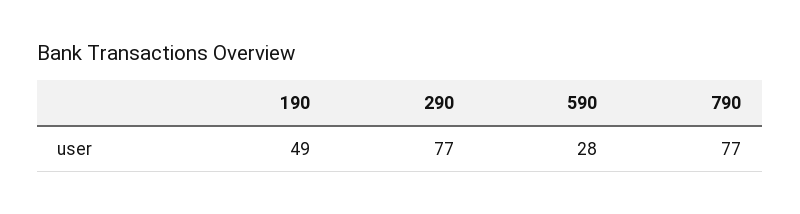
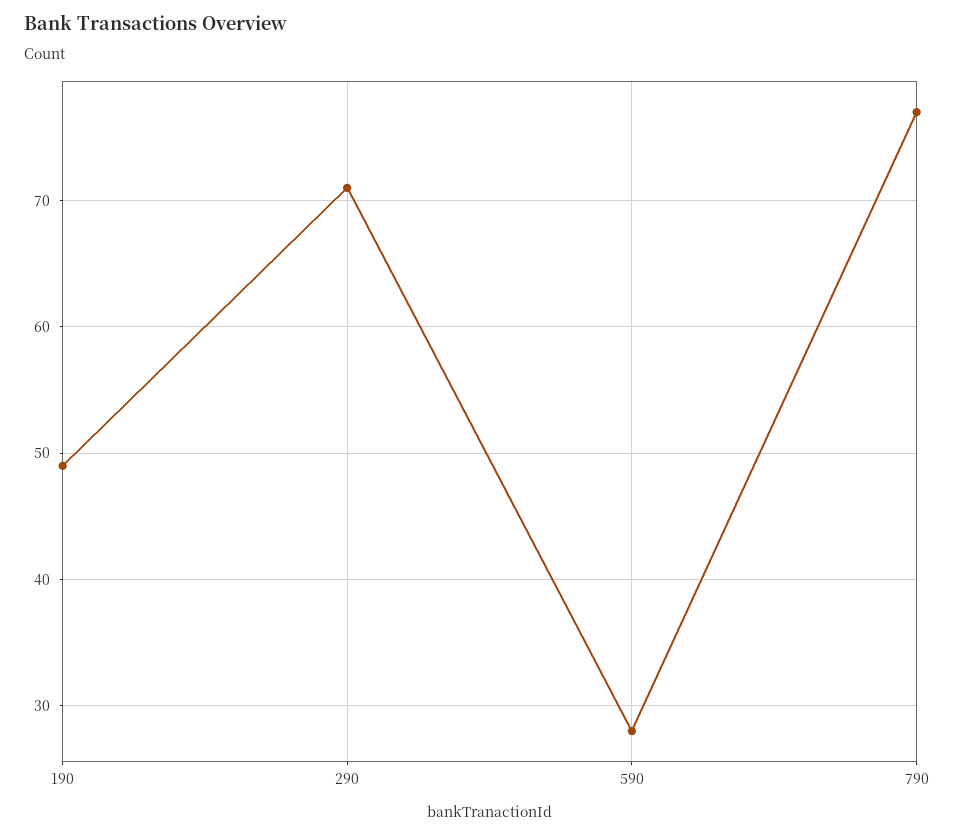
290: 77 -> 71

